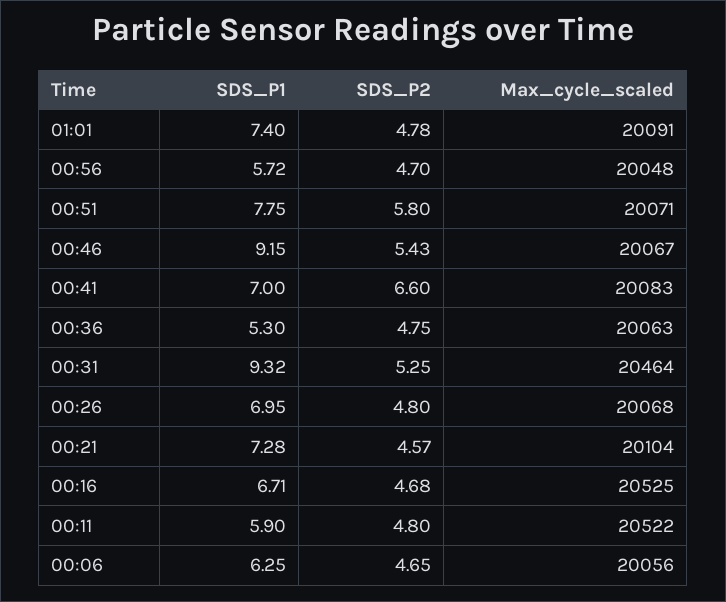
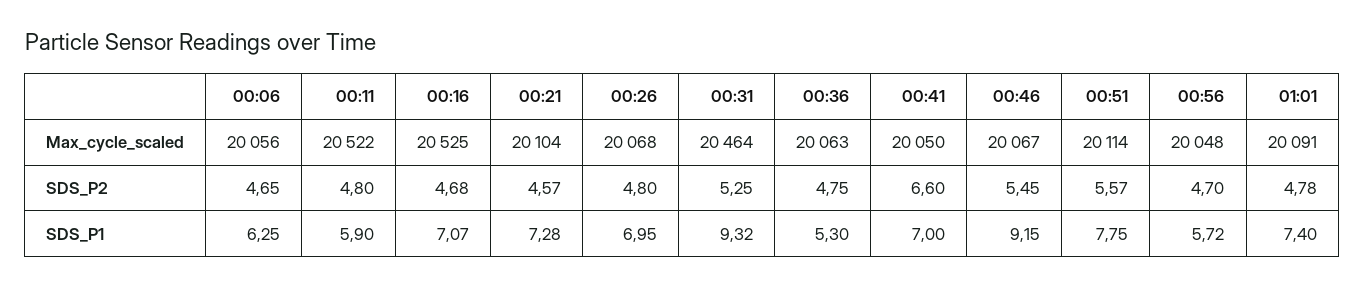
SDS_P2, 00:51: 5.8 -> 5.57
Max_cycle_scaled, 00:51: 20071 -> 20114
SDS_P2, 00:46: 5.43 -> 5.45
Max_cycle_scaled, 00:41: 20083 -> 20050
SDS_P1, 00:16: 6.71 -> 7.07

